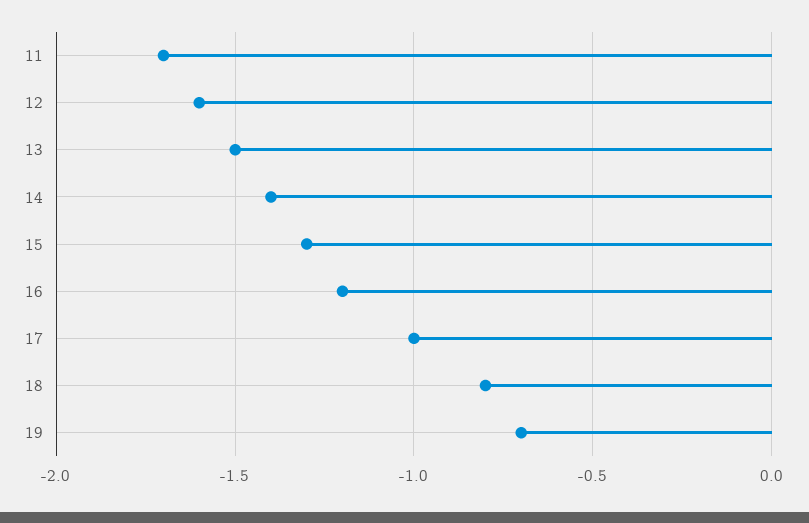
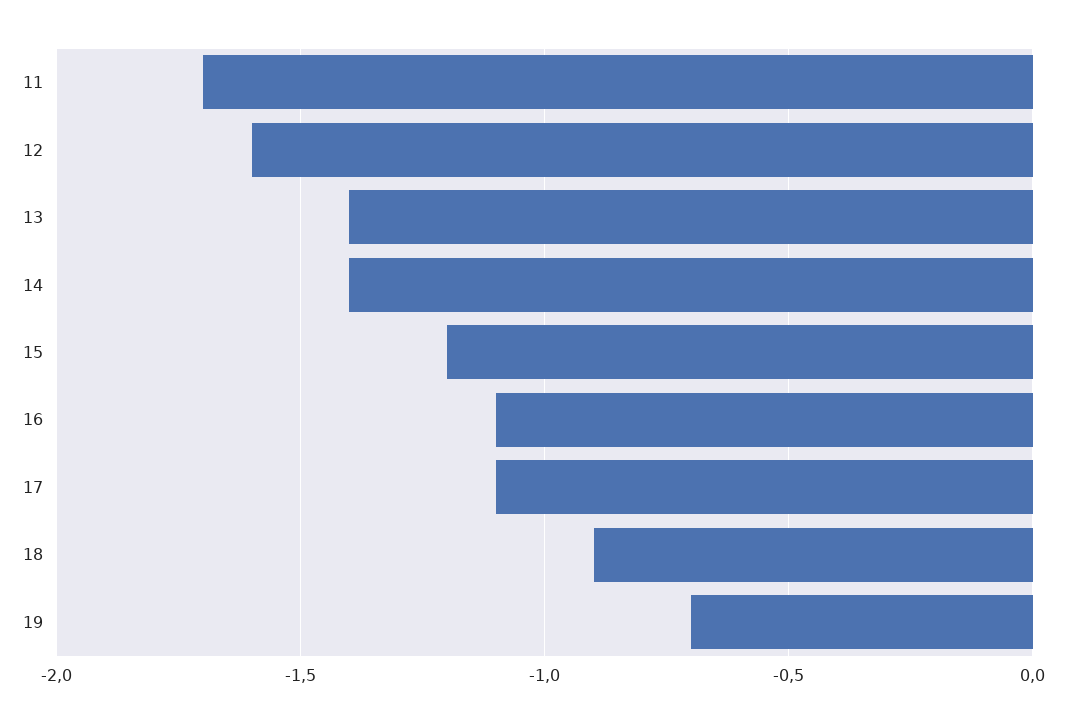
13: -1.5 -> -1.4
15: -1.3 -> -1.2
16: -1.2 -> -1.1
17: -1 -> -1.1
18: -0.8 -> -0.9

